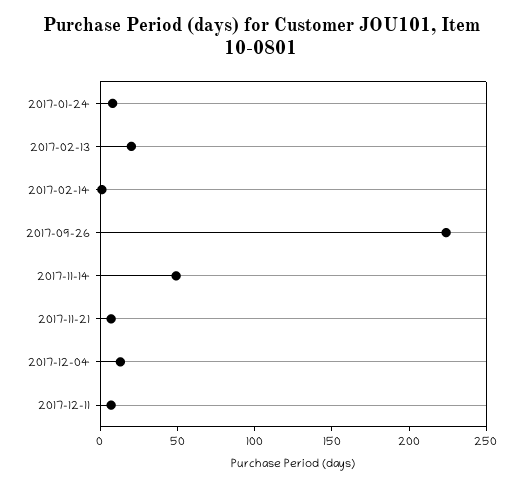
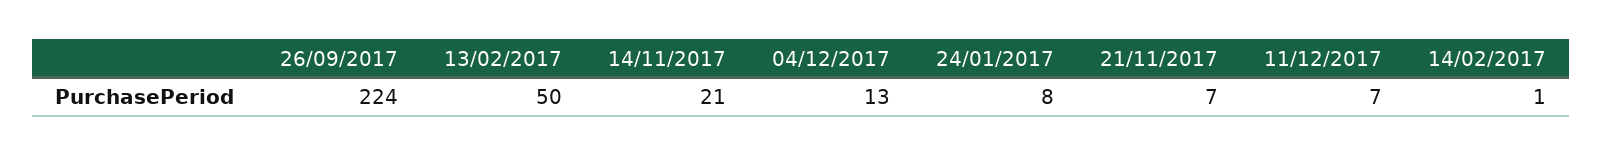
2017-02-13: 20 -> 50
2017-11-14: 50 -> 21

